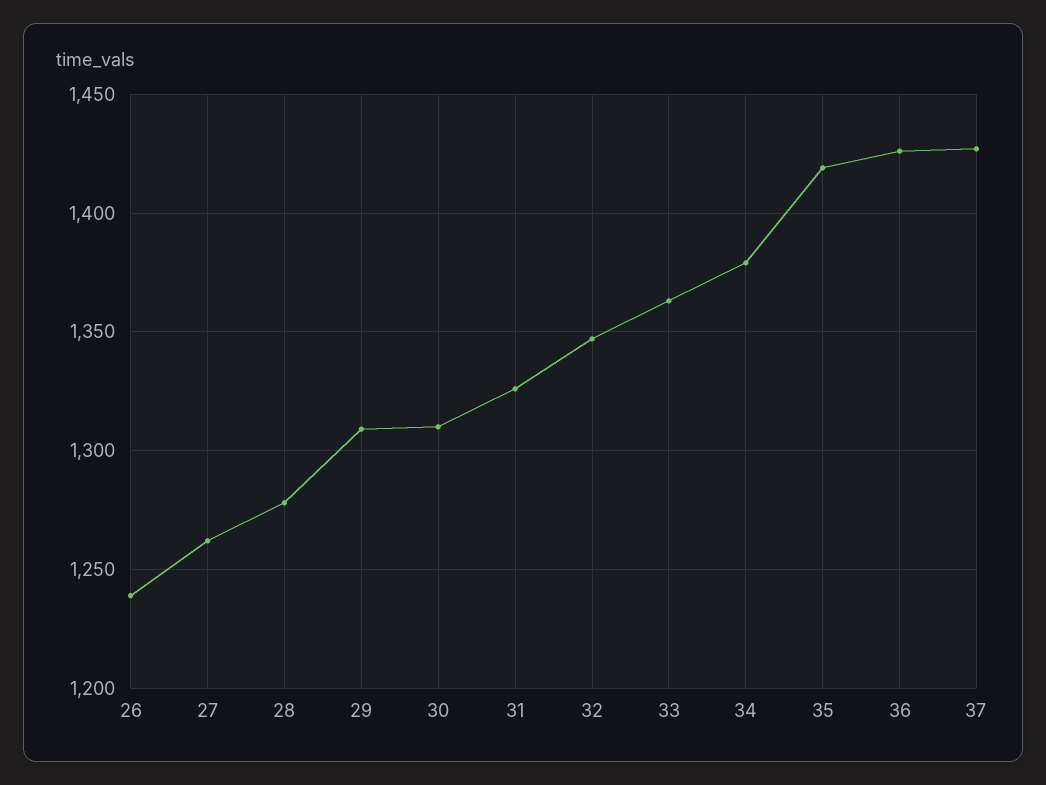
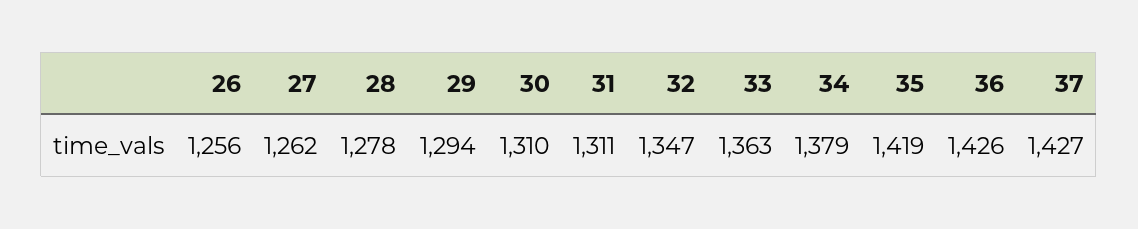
26: 1240 -> 1256
29: 1310 -> 1294
31: 1325 -> 1311

